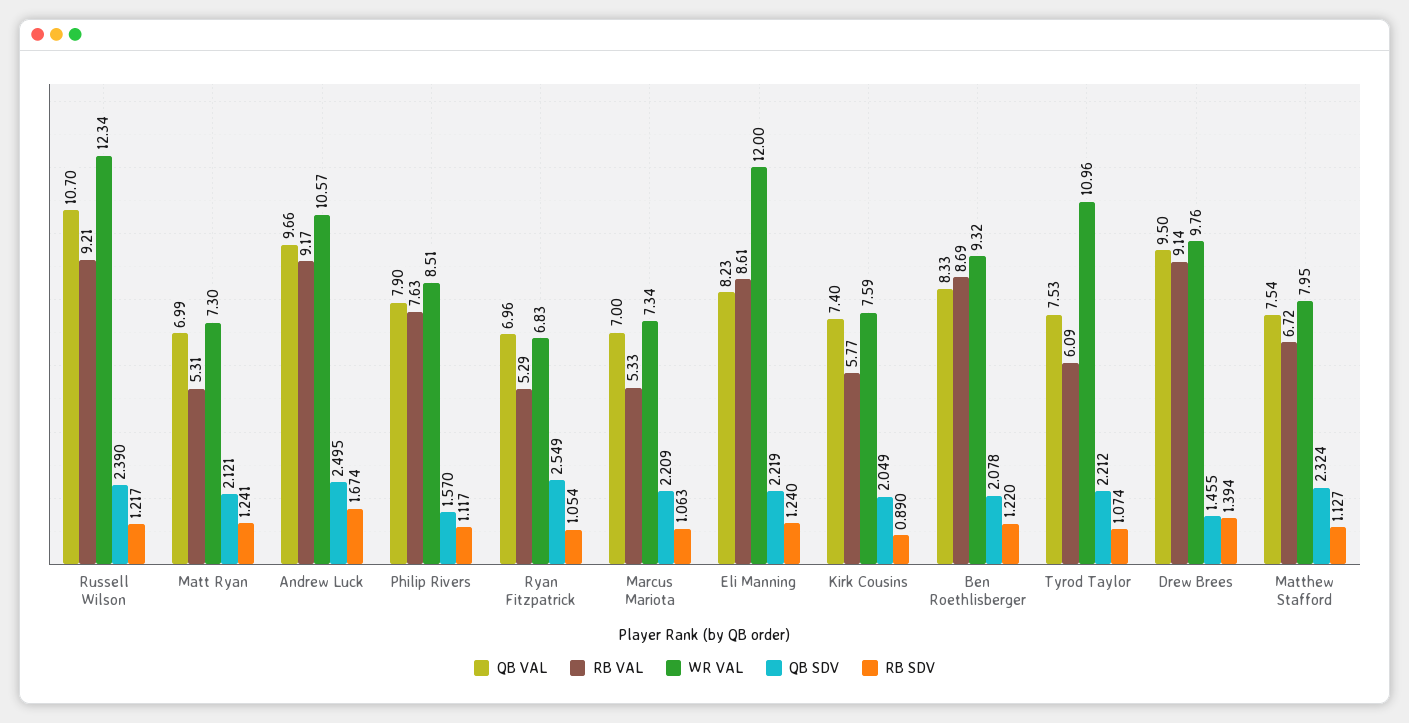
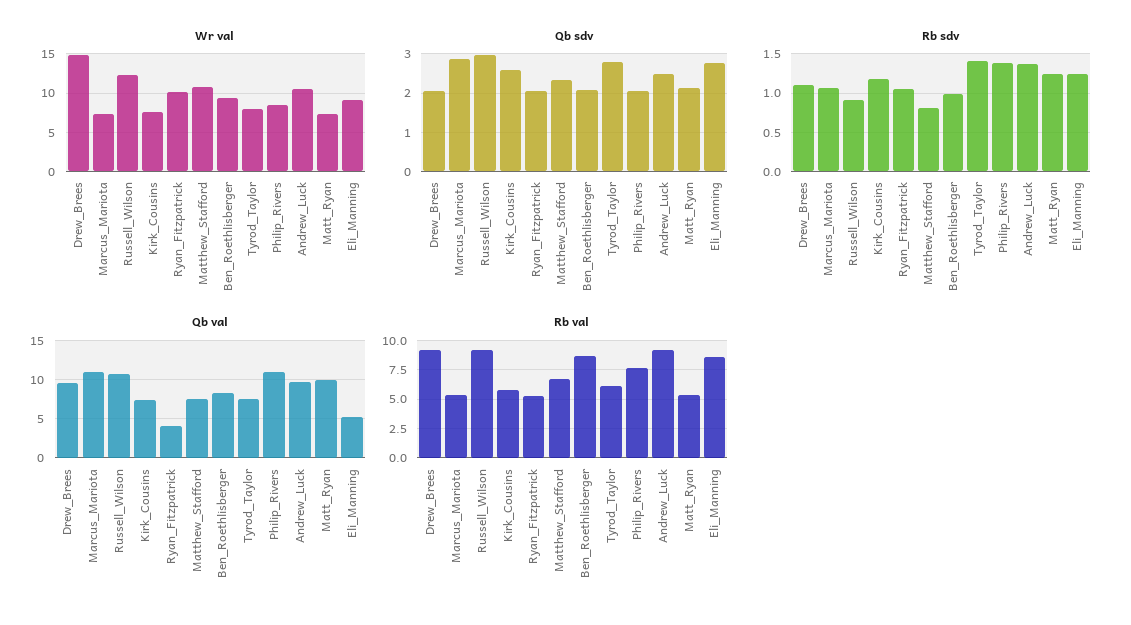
QB SDV, Russell Wilson: 2.39 -> 3
RB SDV, Russell Wilson: 1.217 -> 0.9
QB VAL, Matt Ryan: 6.99 -> 10
RB SDV, Andrew Luck: 1.674 -> 1.4
QB VAL, Philip Rivers: 7.9 -> 11
QB SDV, Philip Rivers: 1.57 -> 2
RB SDV, Philip Rivers: 1.117 -> 1.4
QB VAL, Ryan Fitzpatrick: 6.96 -> 4
WR VAL, Ryan Fitzpatrick: 6.83 -> 10
QB SDV, Ryan Fitzpatrick: 2.549 -> 2
QB VAL, Marcus Mariota: 7 -> 11
QB SDV, Marcus Mariota: 2.209 -> 2.8
QB VAL, Eli Manning: 8.23 -> 5
WR VAL, Eli Manning: 12 -> 9
QB SDV, Eli Manning: 2.219 -> 2.8
QB SDV, Kirk Cousins: 2.049 -> 2.6
RB SDV, Kirk Cousins: 0.89 -> 1.2
RB SDV, Ben Roethlisberger: 1.22 -> 1
WR VAL, Tyrod Taylor: 10.96 -> 8
QB SDV, Tyrod Taylor: 2.212 -> 2.8
RB SDV, Tyrod Taylor: 1.074 -> 1.4
WR VAL, Drew Brees: 9.76 -> 15
QB SDV, Drew Brees: 1.455 -> 2
RB SDV, Drew Brees: 1.394 -> 1.1
WR VAL, Matthew Stafford: 7.95 -> 11
RB SDV, Matthew Stafford: 1.127 -> 0.8

